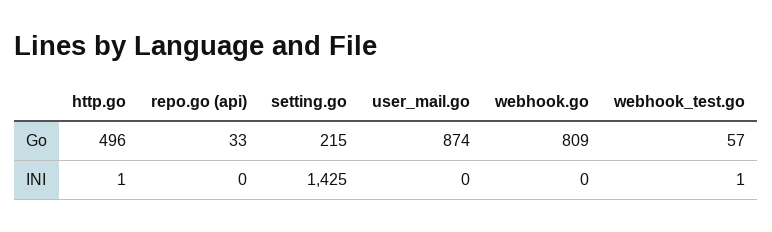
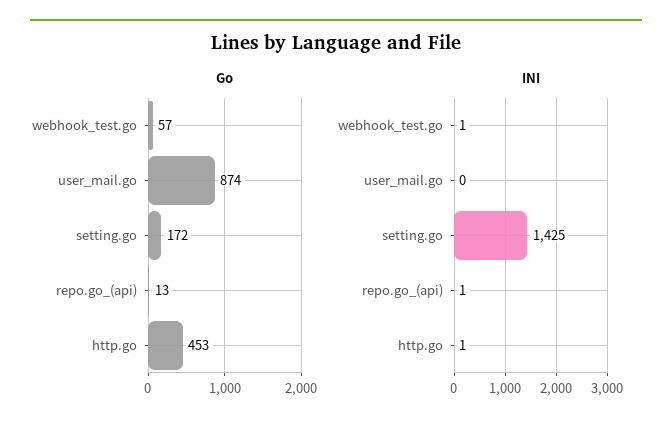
Go, http.go: 496 -> 453
Go, repo.go (api): 33 -> 13
Go, setting.go: 215 -> 172
Go, webhook.go: 809 -> none
INI, repo.go (api): 0 -> 1
INI, webhook.go: 0 -> none

